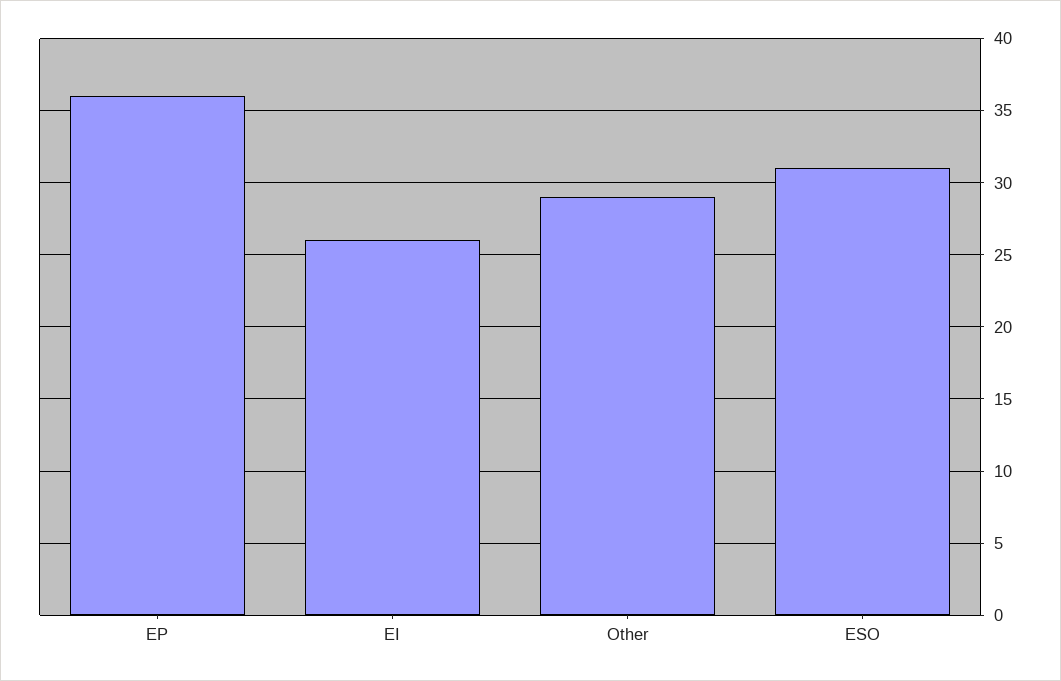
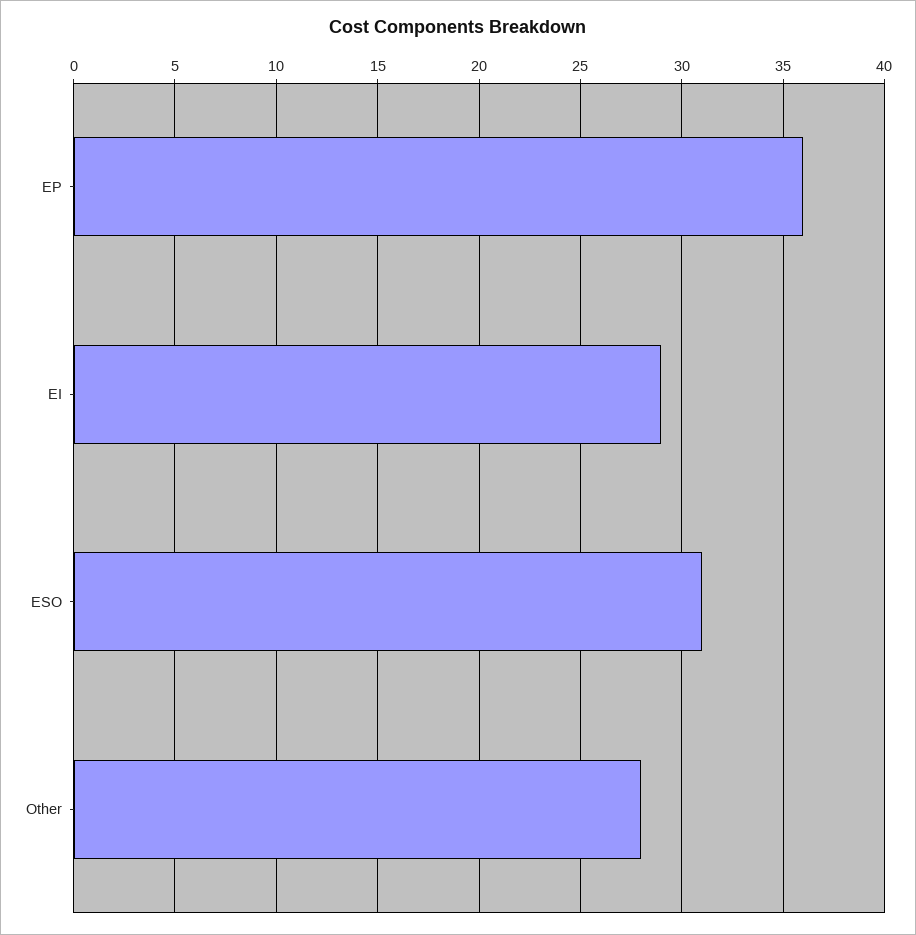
EI: 26 -> 29
Other: 29 -> 28

